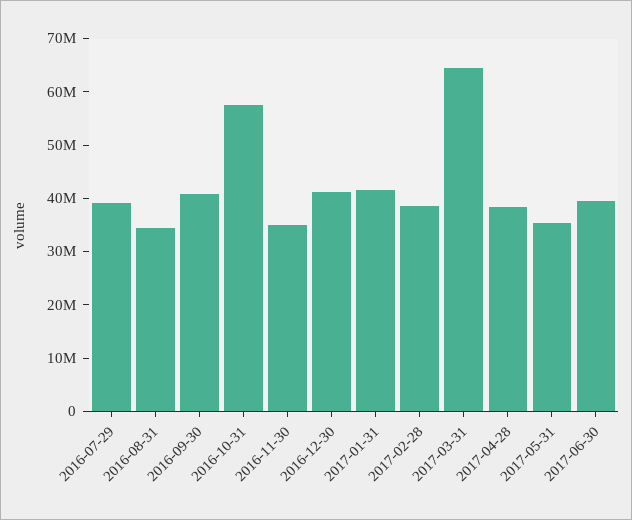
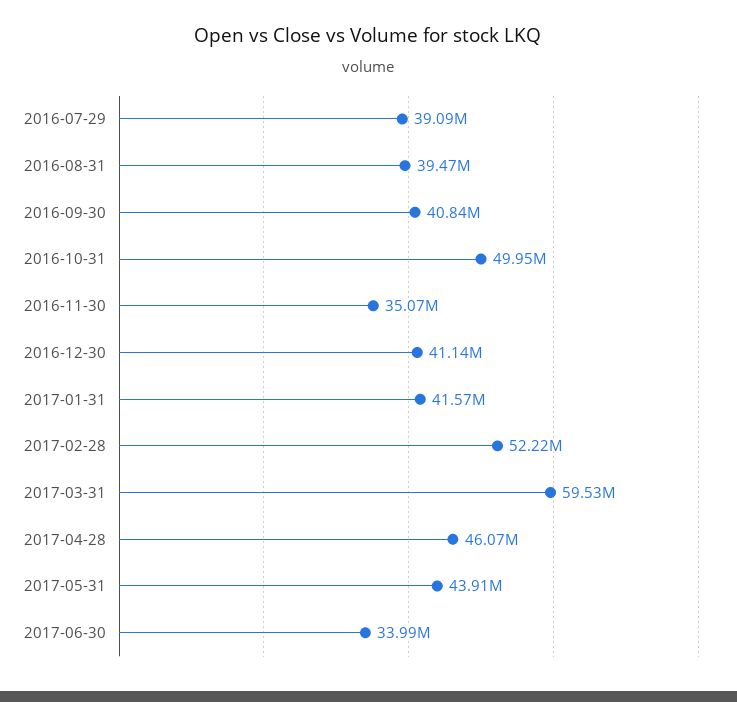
2016-08-31: 34000000 -> 39470000
2016-10-31: 58000000 -> 49950000
2017-02-28: 38000000 -> 52220000
2017-03-31: 64000000 -> 59530000
2017-04-28: 38000000 -> 46070000
2017-05-31: 36000000 -> 43910000
2017-06-30: 40000000 -> 33990000

